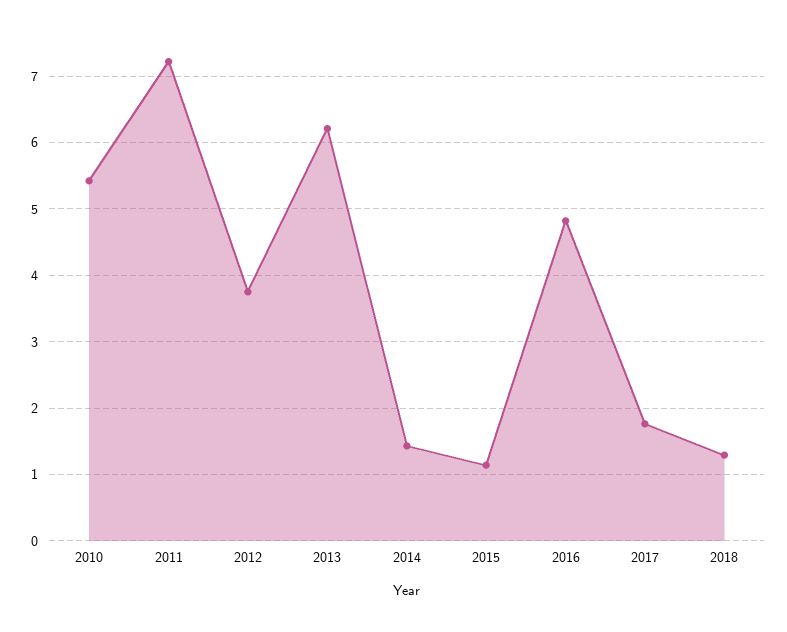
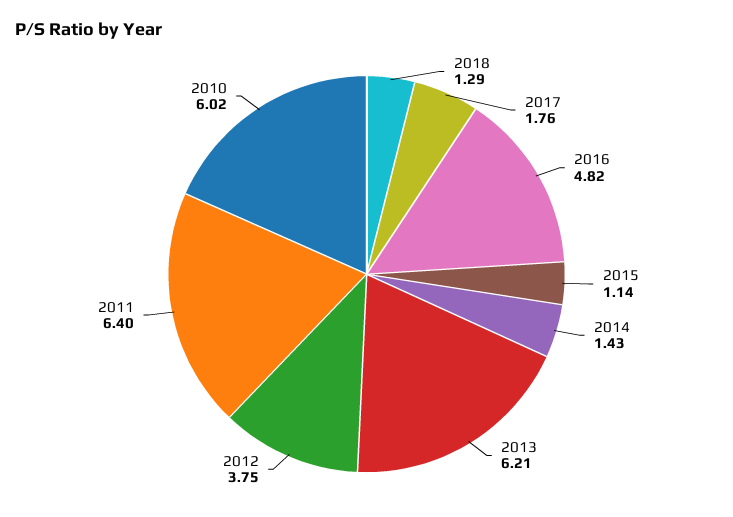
2010: 5.4 -> 6.02
2011: 7.2 -> 6.4

